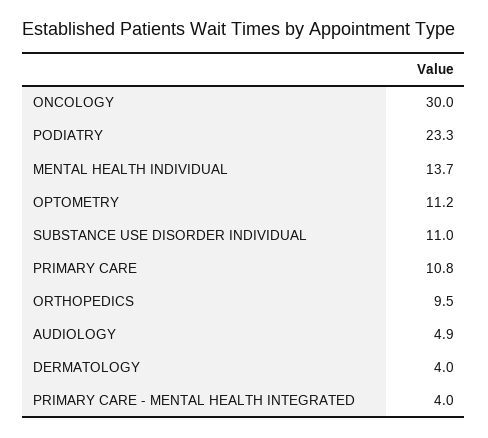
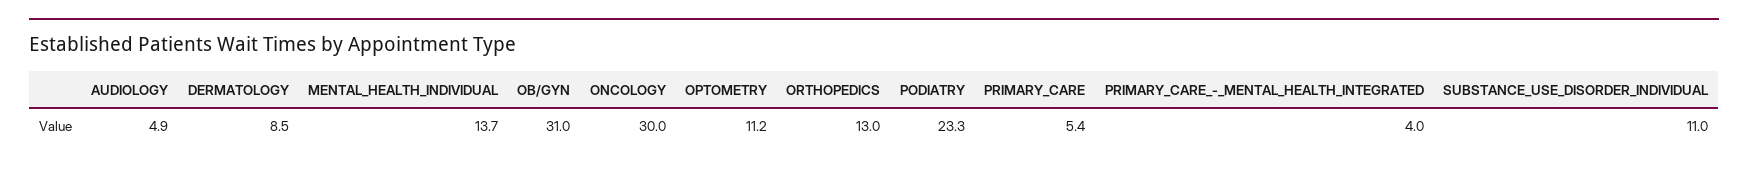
PRIMARY CARE: 10.8 -> 5.4
ORTHOPEDICS: 9.5 -> 13
DERMATOLOGY: 4 -> 8.5
OB/GYN: none -> 31

